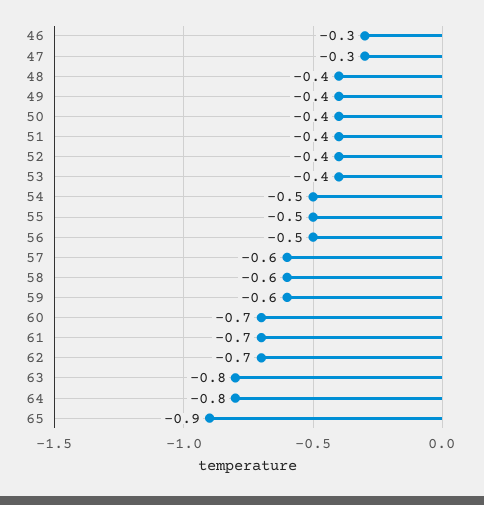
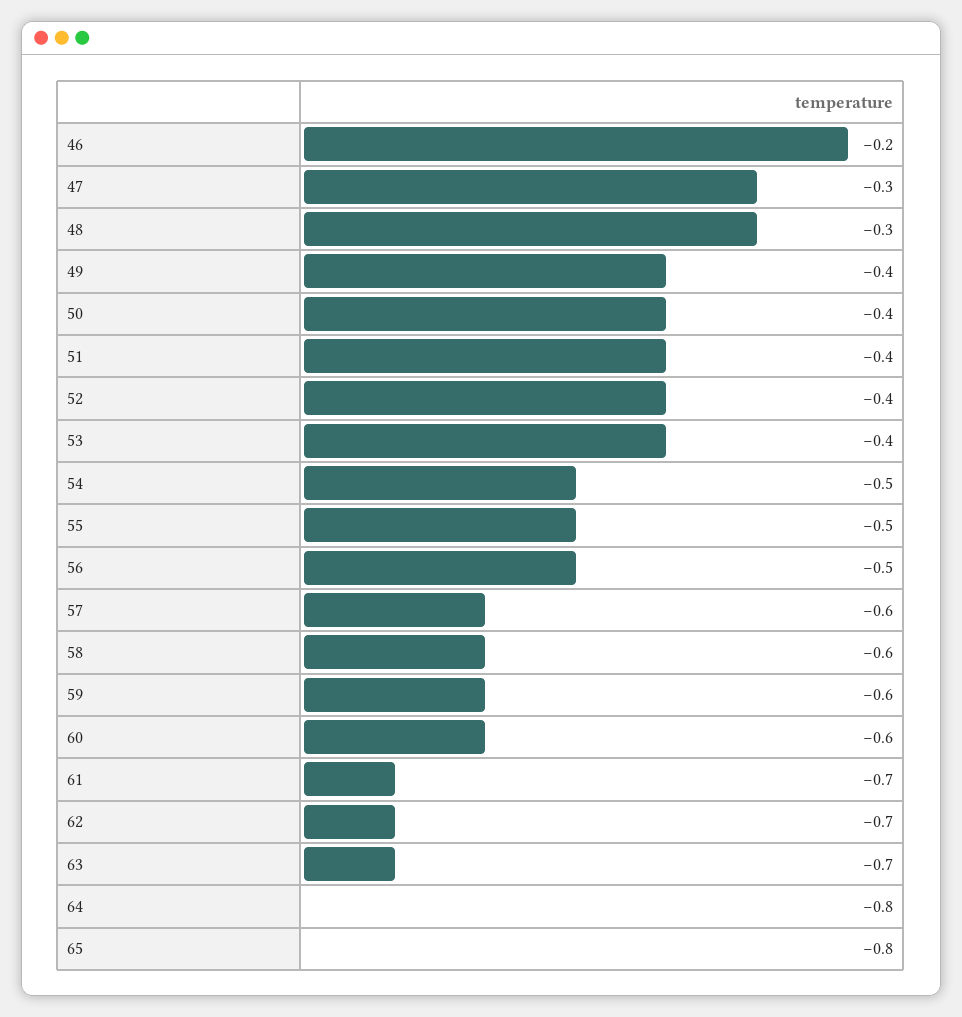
46: -0.3 -> -0.2
48: -0.4 -> -0.3
60: -0.7 -> -0.6
63: -0.8 -> -0.7
65: -0.9 -> -0.8

